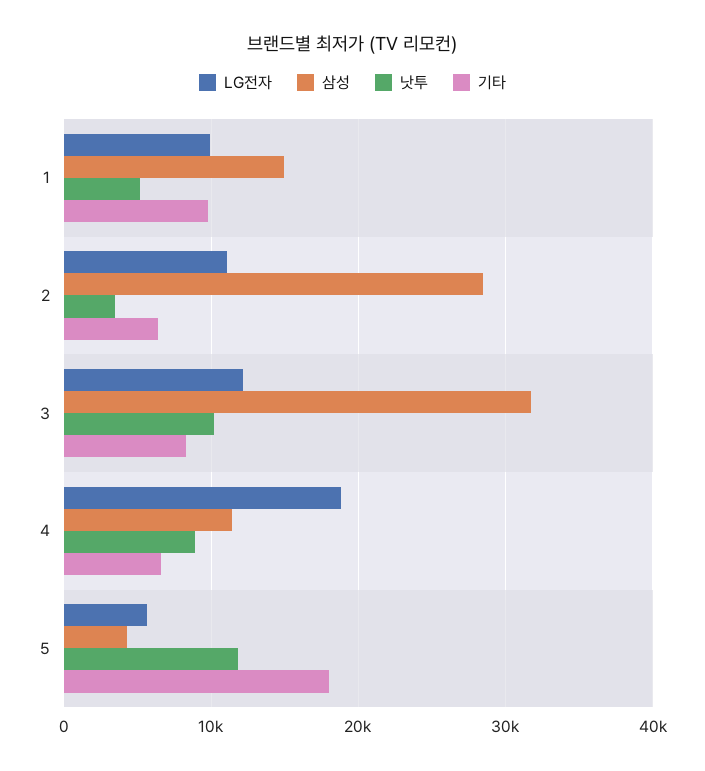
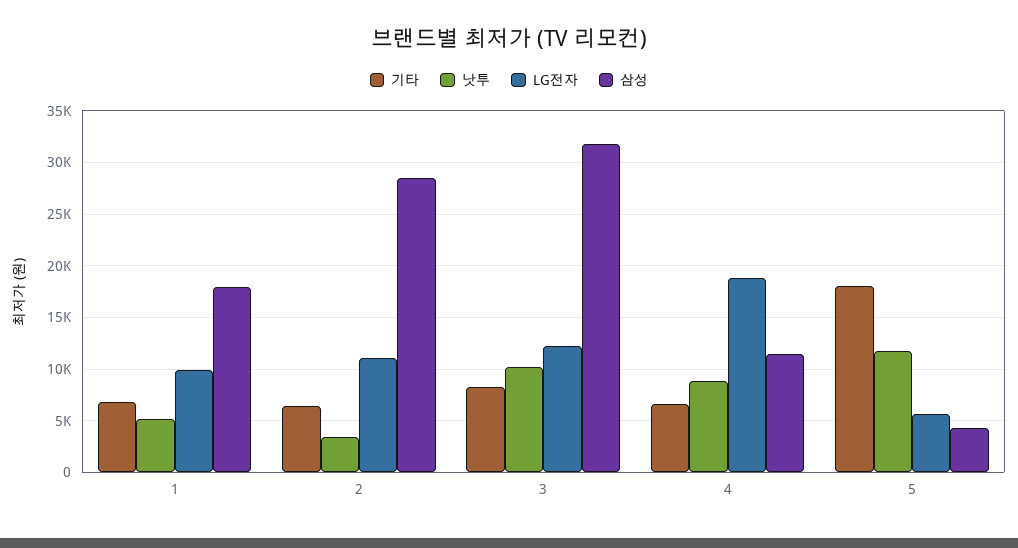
삼성, 1: 15000 -> 18000
기타, 1: 10000 -> 7000

